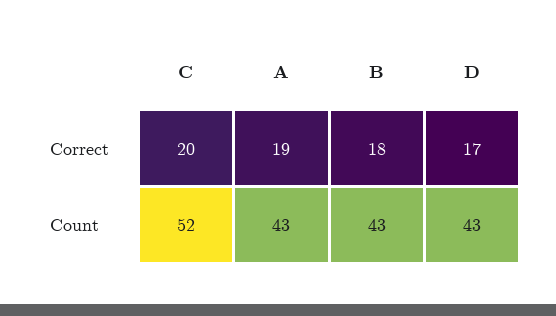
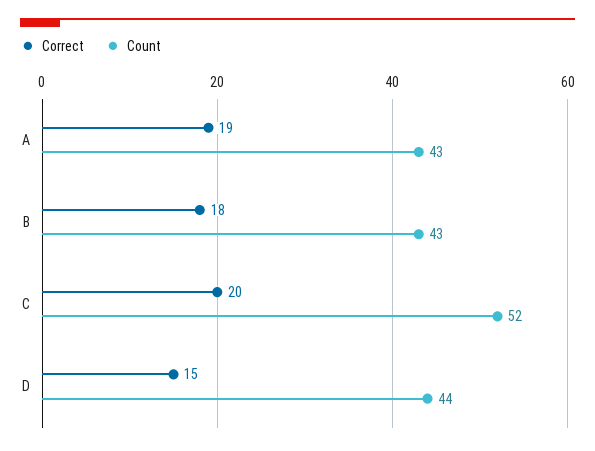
Correct, D: 17 -> 15
Count, D: 43 -> 44

